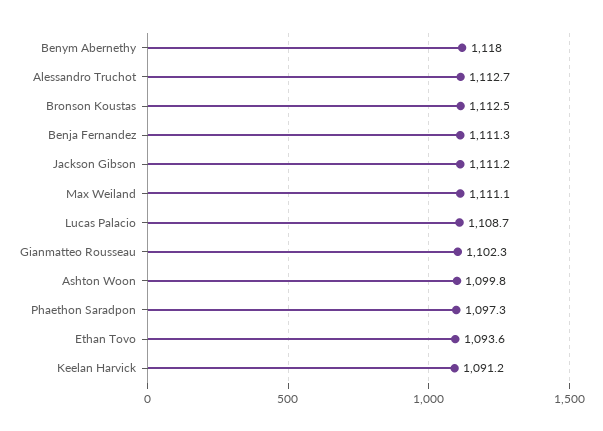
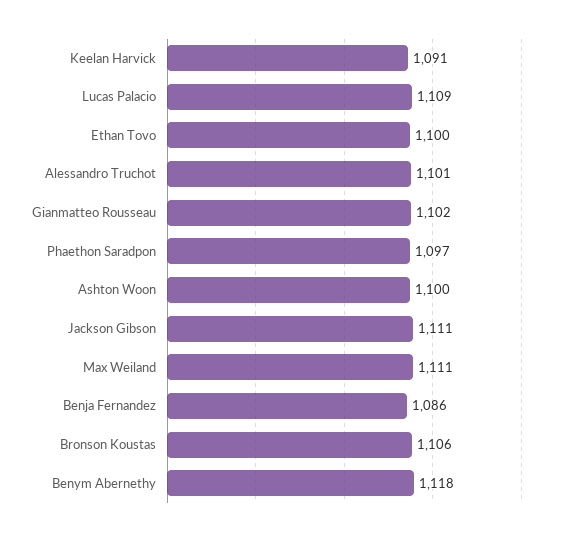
Alessandro Truchot: 1112.7 -> 1101
Bronson Koustas: 1112.5 -> 1106
Benja Fernandez: 1111.3 -> 1086
Ethan Tovo: 1093.6 -> 1100

